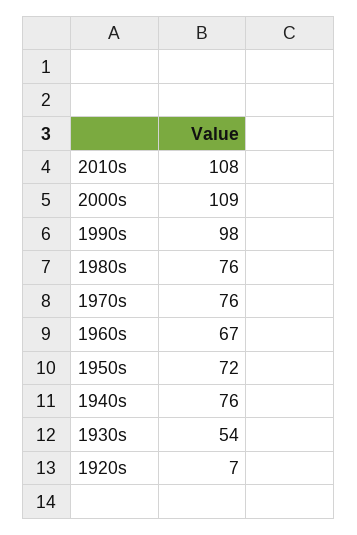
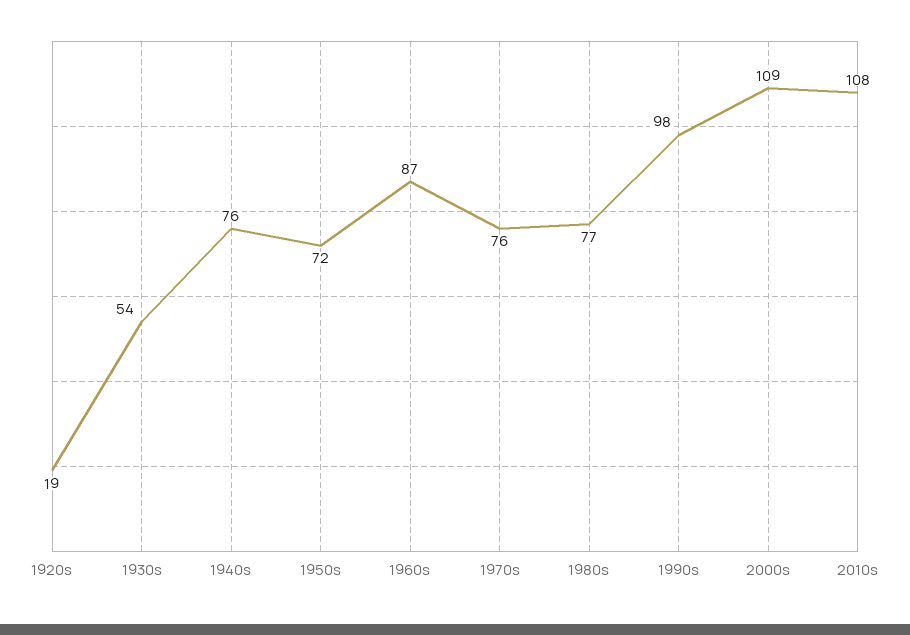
1980s: 76 -> 77
1960s: 67 -> 87
1920s: 7 -> 19

